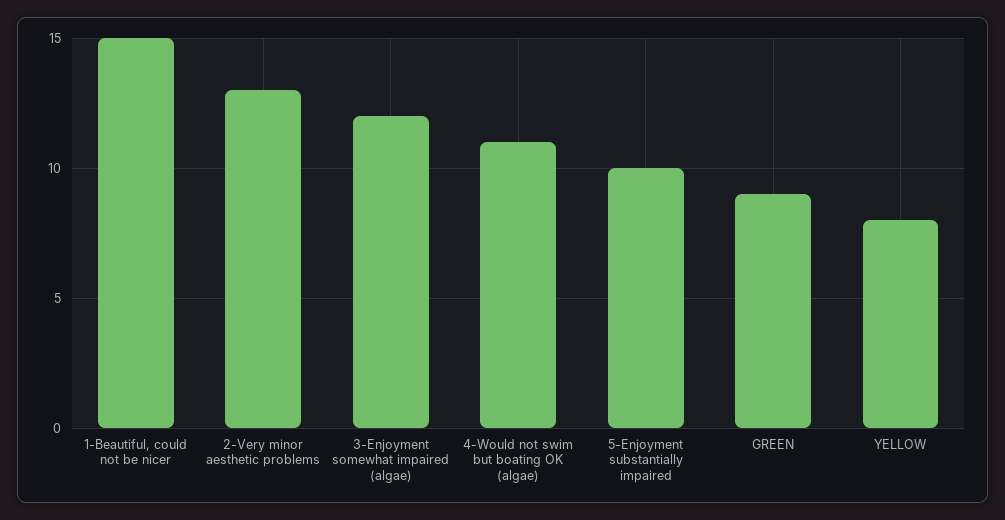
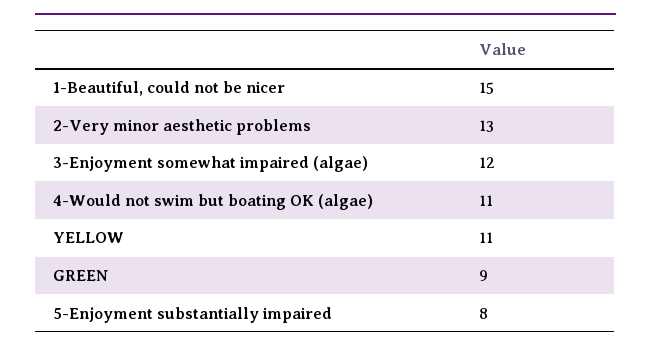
5-Enjoyment substantially impaired: 10 -> 8
YELLOW: 8 -> 11

